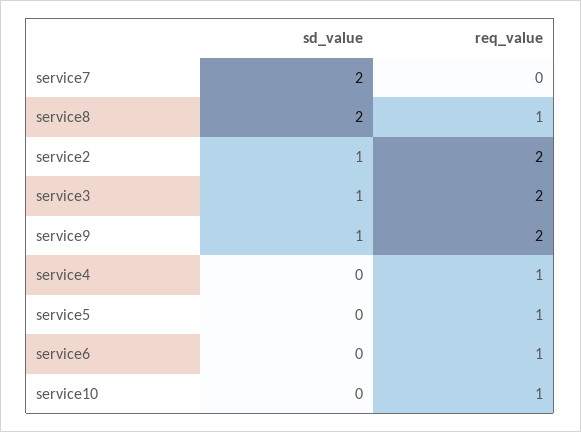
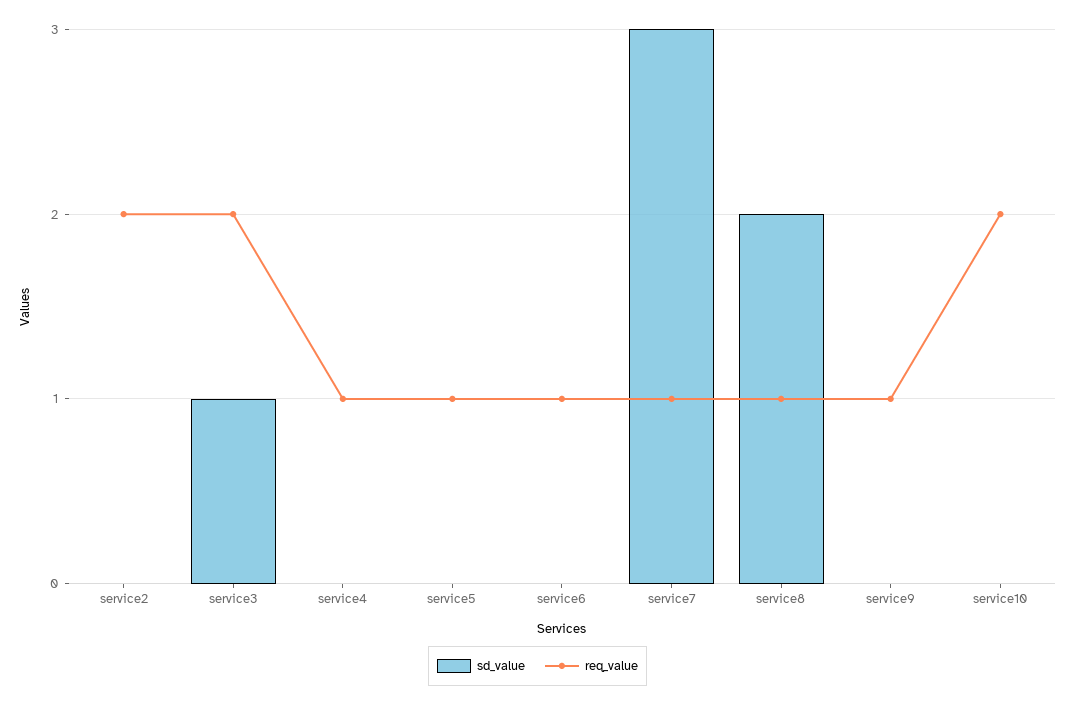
sd_value, service7: 2 -> 3
req_value, service7: 0 -> 1
sd_value, service2: 1 -> 0
sd_value, service9: 1 -> 0
req_value, service9: 2 -> 1
req_value, service10: 1 -> 2

